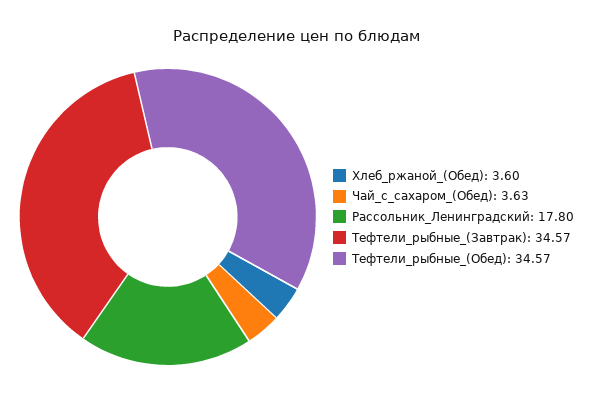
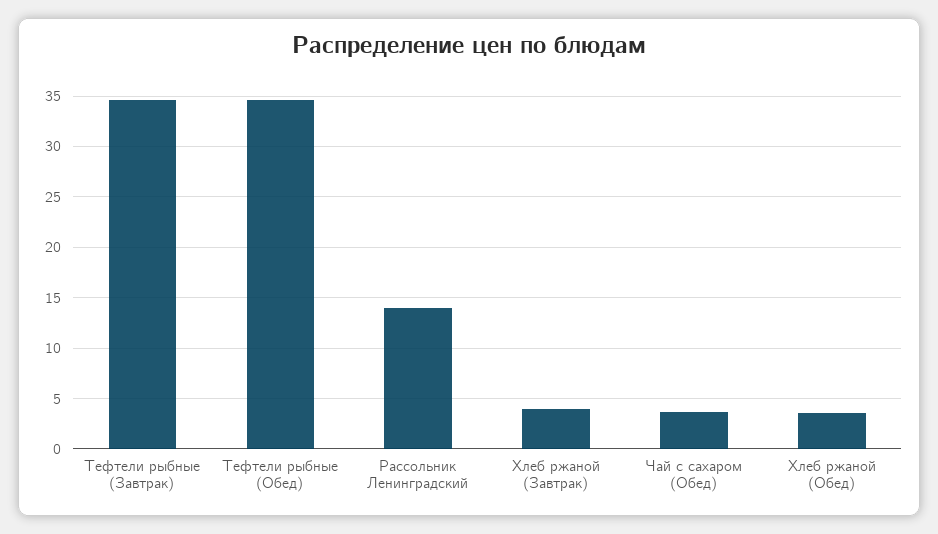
Рассольник_Ленинградский: 17.8 -> 14
Хлеб ржаной (Завтрак): none -> 4

